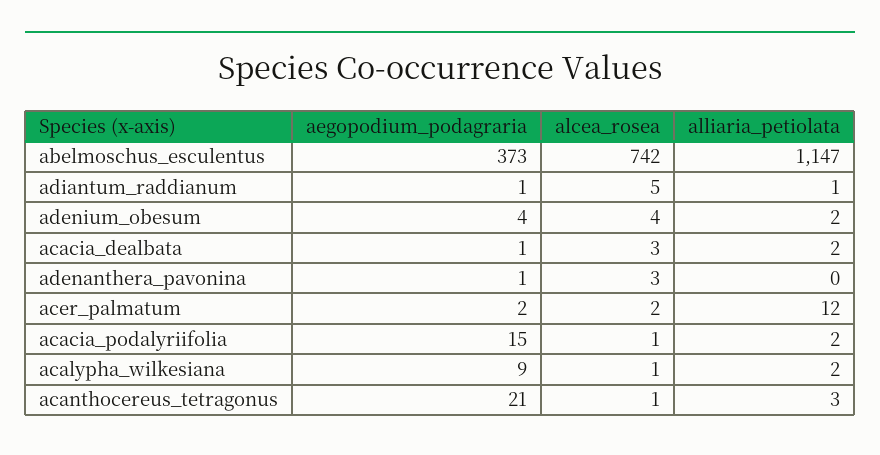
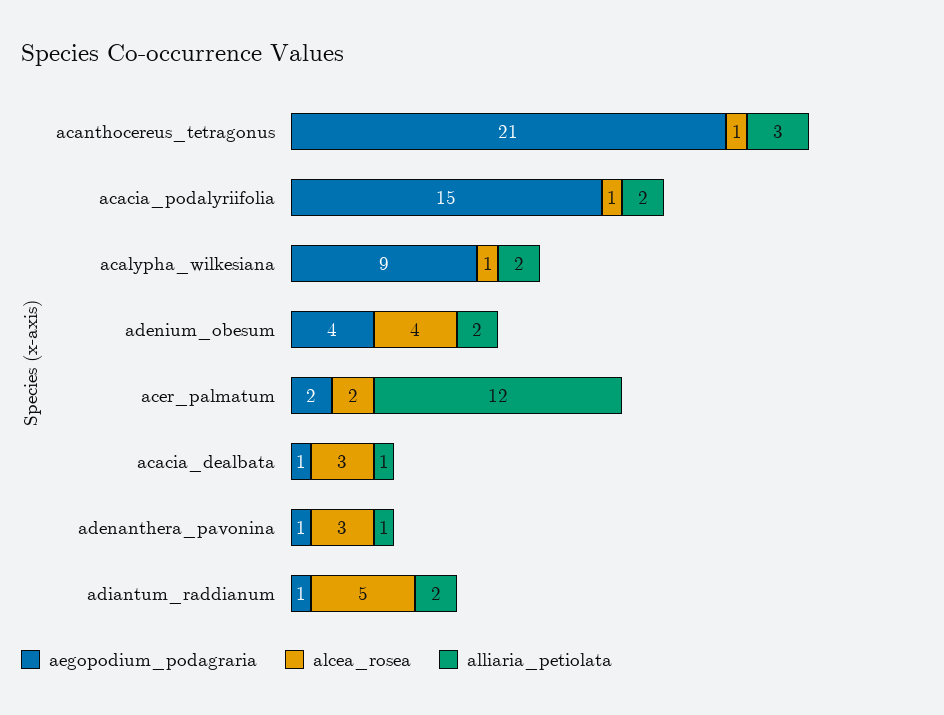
aegopodium_podagraria, abelmoschus_esculentus: 373 -> none
alcea_rosea, abelmoschus_esculentus: 742 -> none
alliaria_petiolata, abelmoschus_esculentus: 1147 -> none
alliaria_petiolata, adiantum_raddianum: 1 -> 2
alliaria_petiolata, acacia_dealbata: 2 -> 1
alliaria_petiolata, adenanthera_pavonina: 0 -> 1

